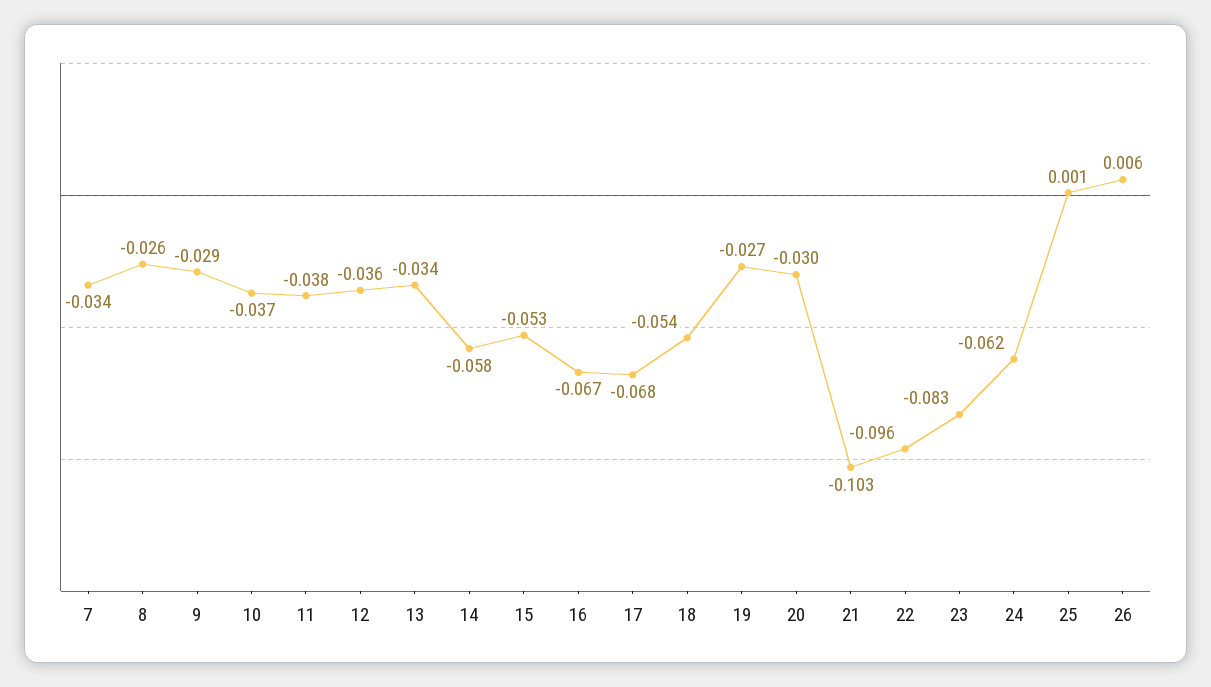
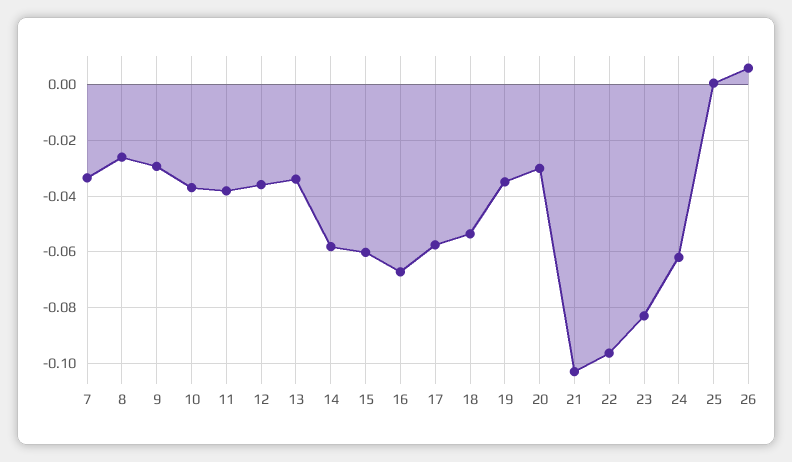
15: -0.053 -> -0.06
17: -0.068 -> -0.0575
19: -0.027 -> -0.035

